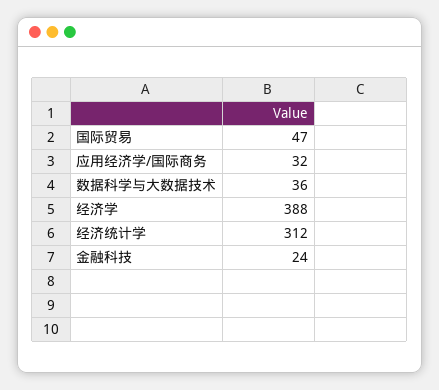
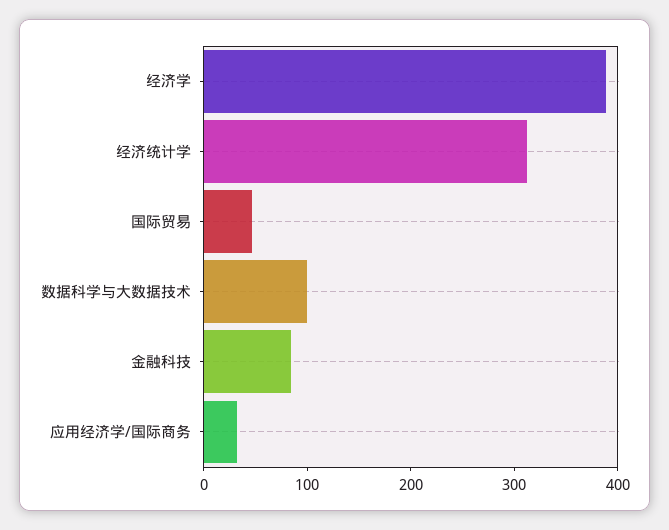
数据科学与大数据技术: 36 -> 100
金融科技: 24 -> 80

